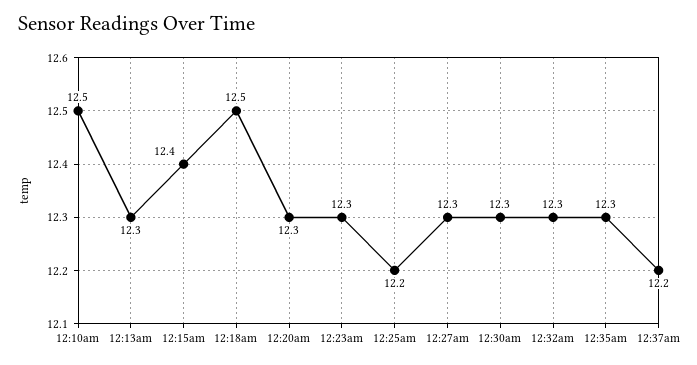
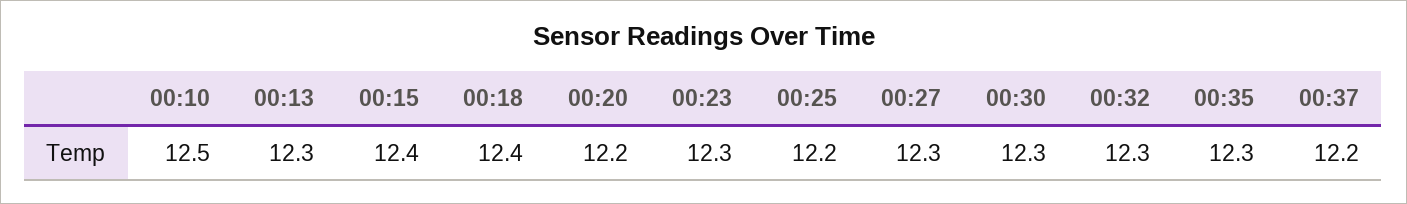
12:18am: 12.5 -> 12.4
12:20am: 12.3 -> 12.2

